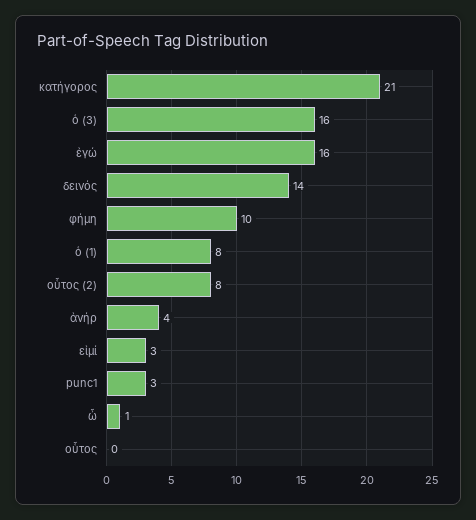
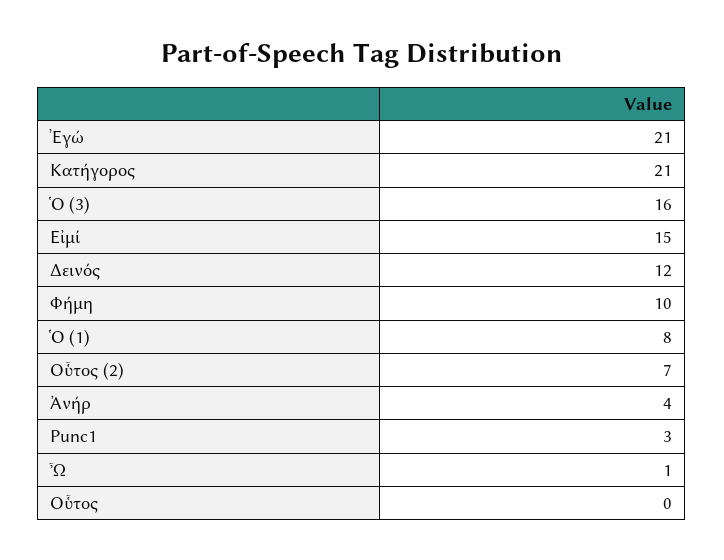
ἐγώ: 16 -> 21
δεινός: 14 -> 12
οὗτος (2): 8 -> 7
εἰμί: 3 -> 15

